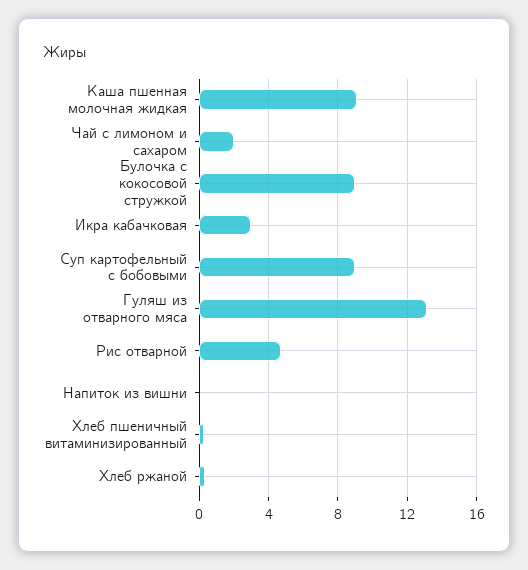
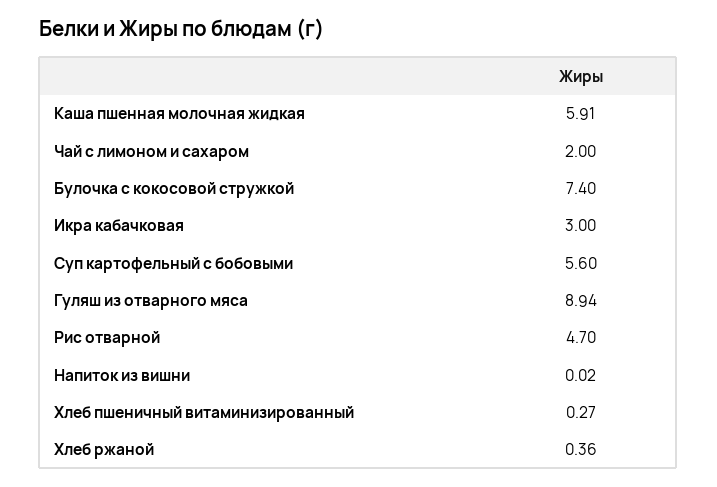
Каша пшенная молочная жидкая: 9 -> 5.91
Булочка с кокосовой стружкой: 9 -> 7.4
Суп картофельный с бобовыми: 9 -> 5.6
Гуляш из отварного мяса: 13 -> 8.94

